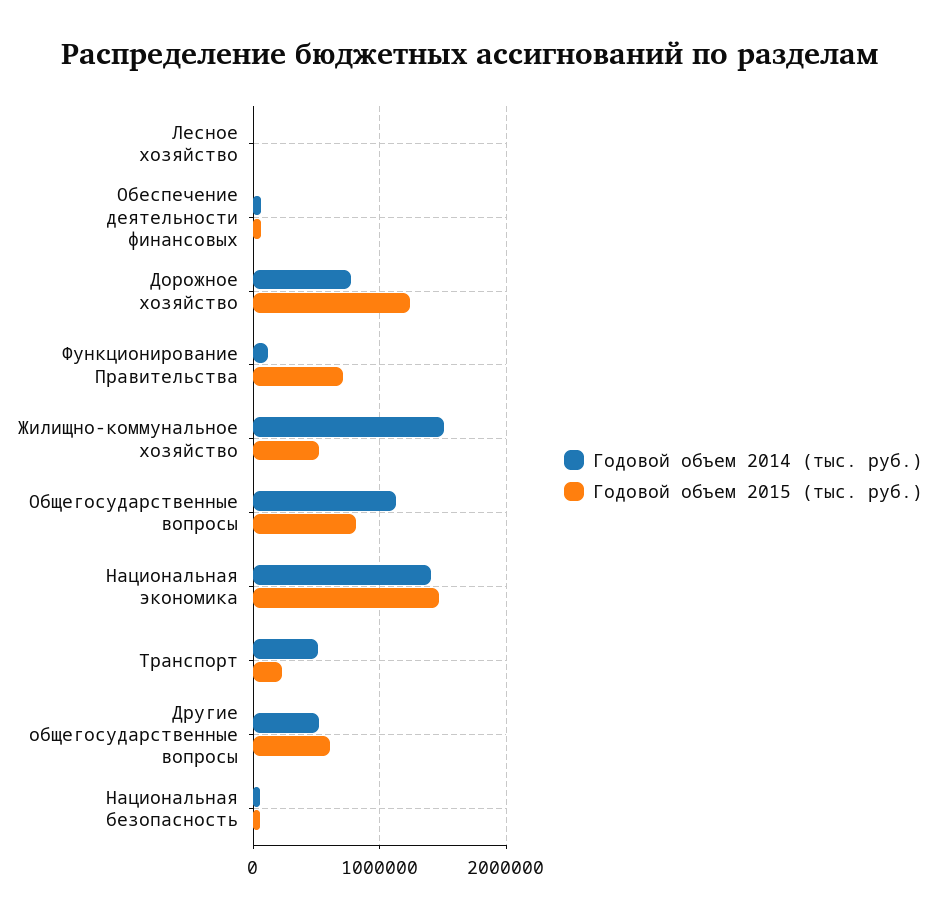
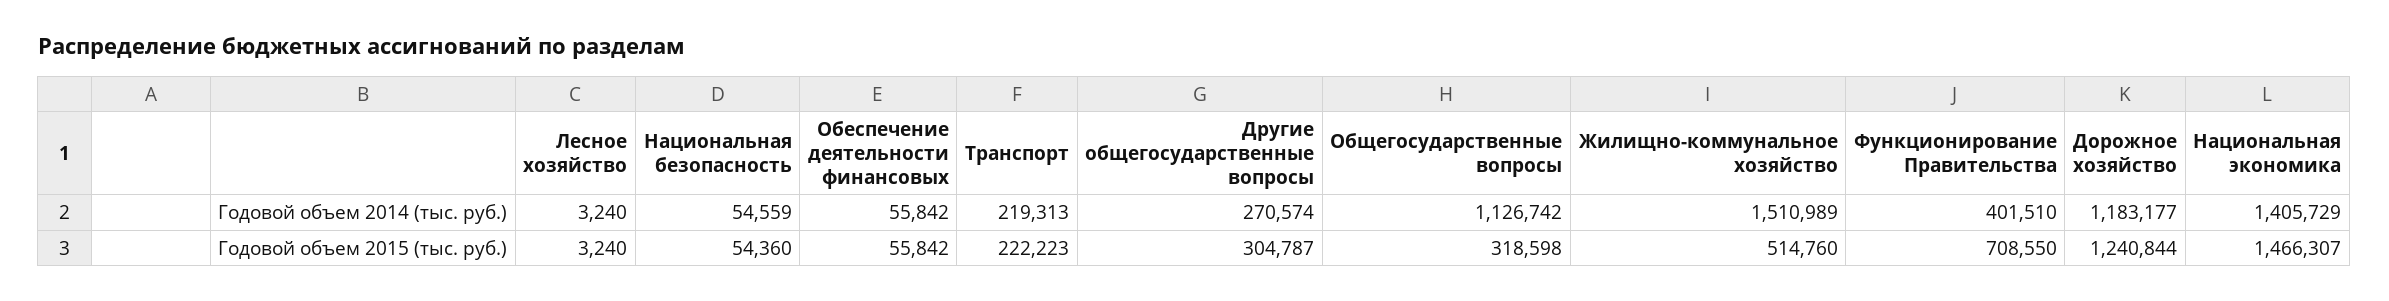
Годовой объем 2014 (тыс. руб.), Дорожное хозяйство: 800000 -> 1183177
Годовой объем 2014 (тыс. руб.), Функционирование Правительства: 100000 -> 401510
Годовой объем 2015 (тыс. руб.), Общегосударственные вопросы: 800000 -> 318598
Годовой объем 2014 (тыс. руб.), Транспорт: 500000 -> 219313
Годовой объем 2014 (тыс. руб.), Другие общегосударственные вопросы: 500000 -> 270574
Годовой объем 2015 (тыс. руб.), Другие общегосударственные вопросы: 600000 -> 304787

